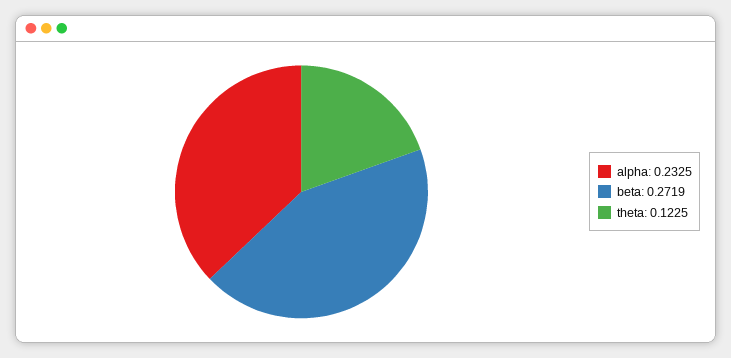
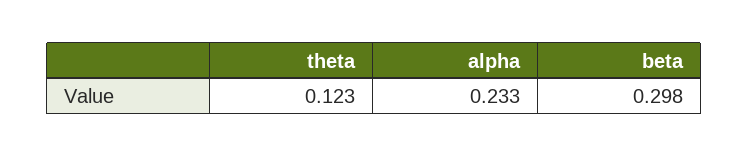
beta: 0.2719 -> 0.298

